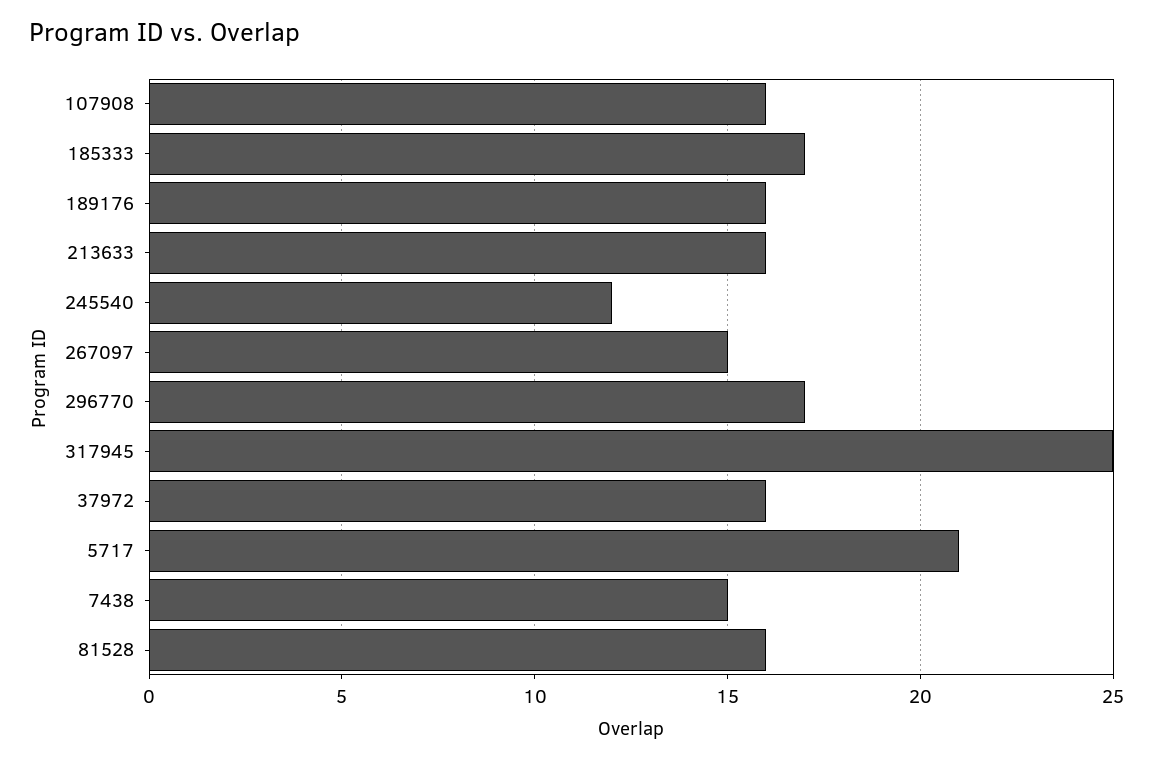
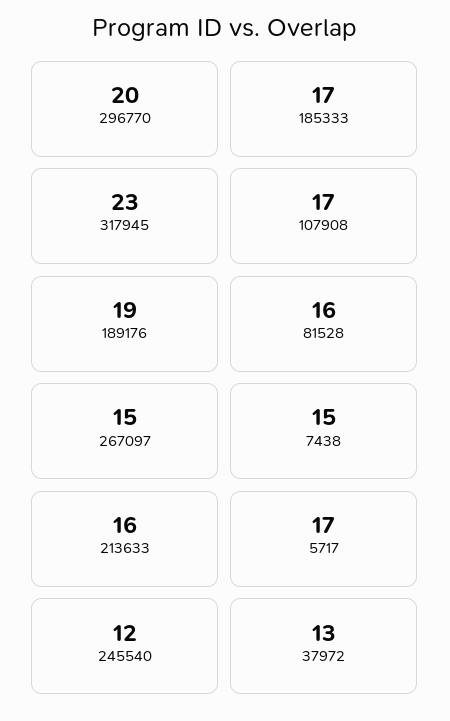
107908: 16 -> 17
189176: 16 -> 19
296770: 17 -> 20
317945: 25 -> 23
37972: 16 -> 13
5717: 21 -> 17

